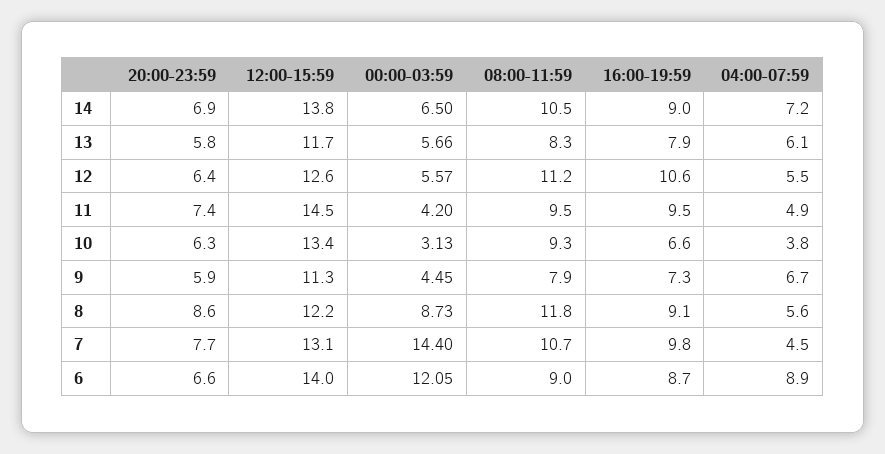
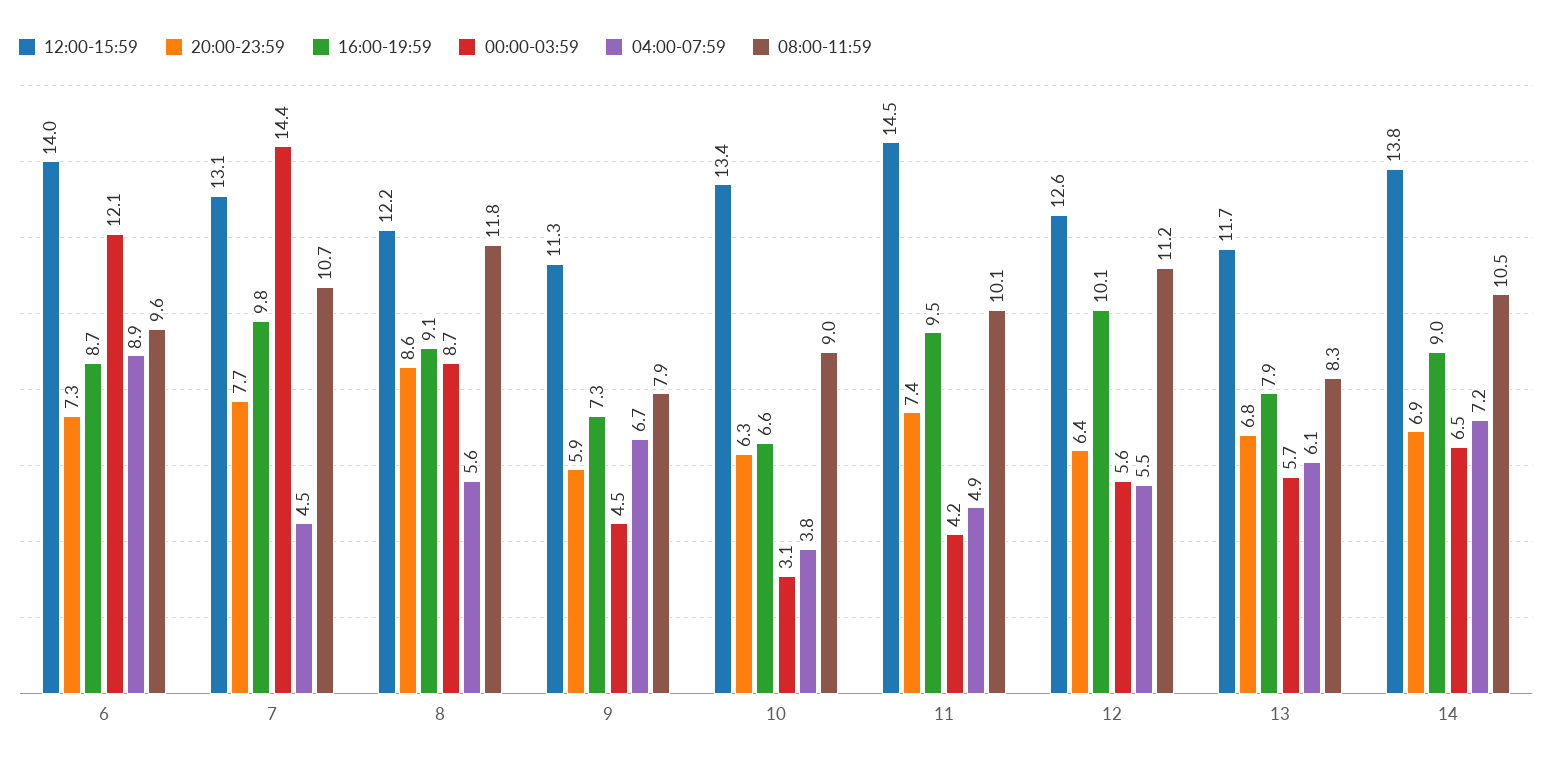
20:00-23:59, 13: 5.8 -> 6.8
16:00-19:59, 12: 10.6 -> 10.1
08:00-11:59, 11: 9.5 -> 10.1
08:00-11:59, 10: 9.3 -> 9
20:00-23:59, 6: 6.6 -> 7.3
08:00-11:59, 6: 9 -> 9.6

